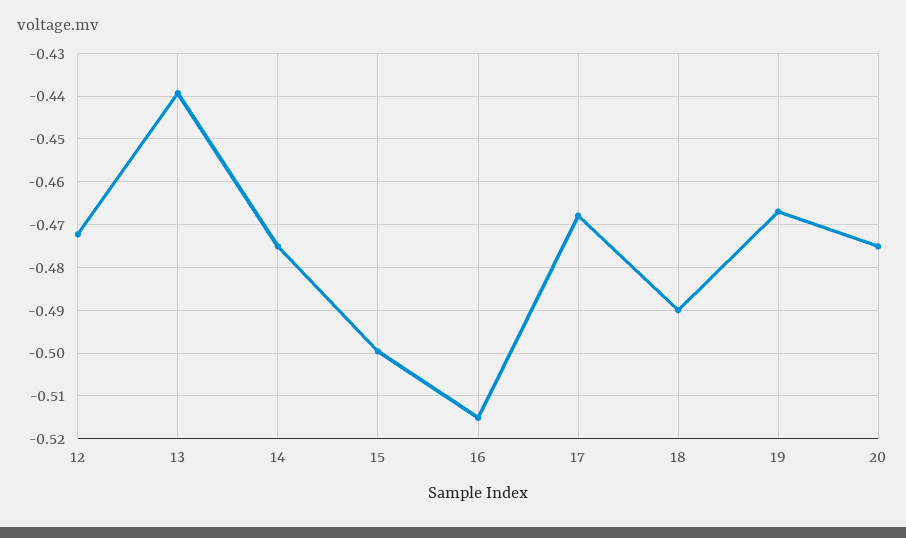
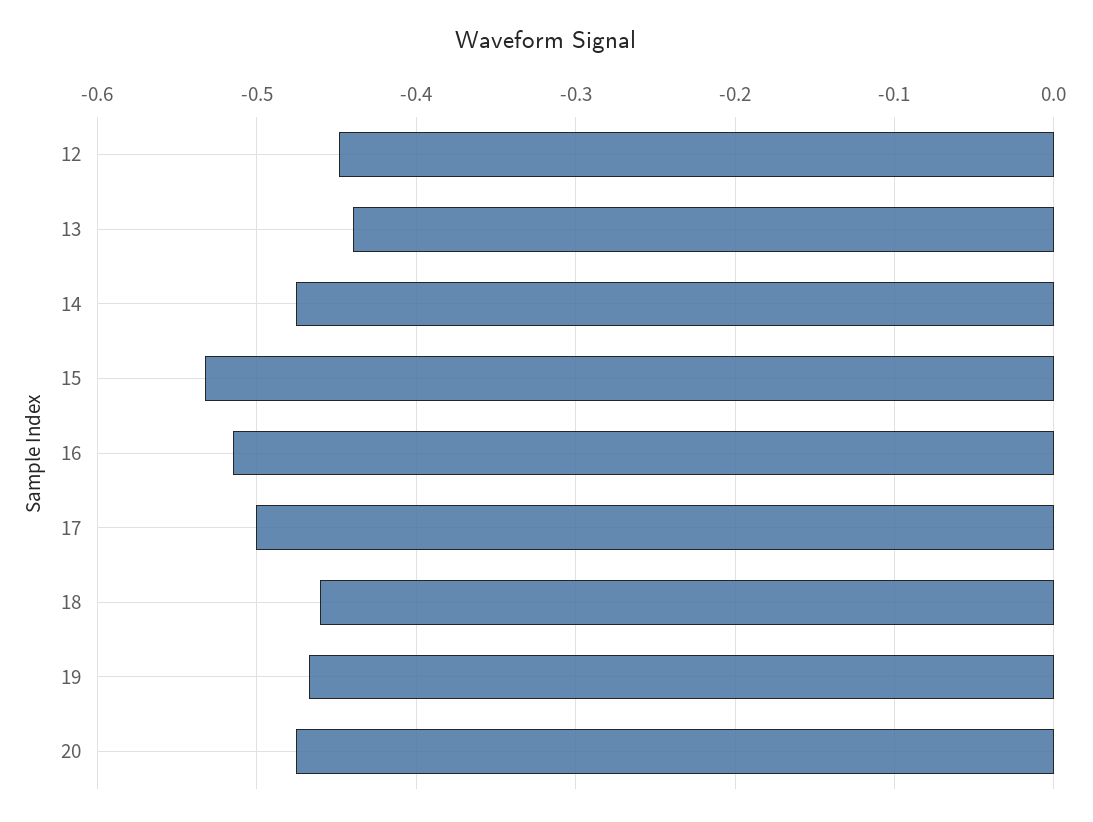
12: -0.472 -> -0.45
15: -0.5 -> -0.53
17: -0.468 -> -0.5
18: -0.49 -> -0.46

